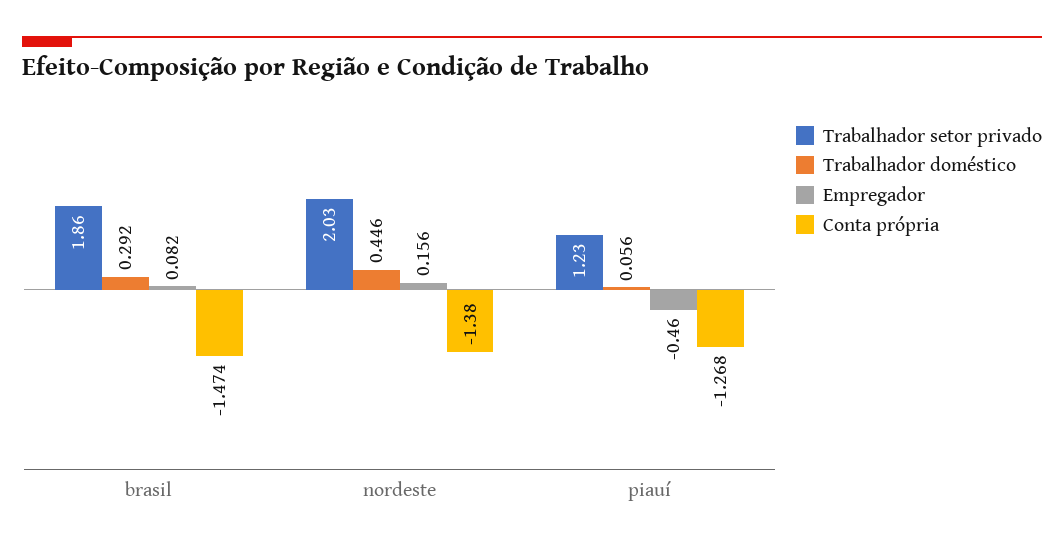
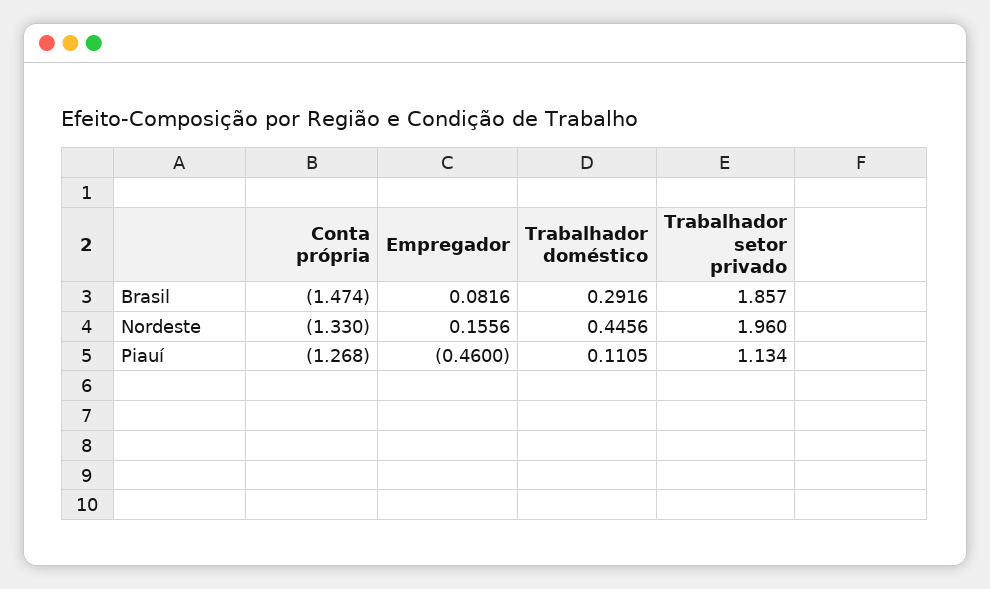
Trabalhador setor privado, nordeste: 2.03 -> 1.96
Conta própria, nordeste: -1.38 -> -1.33
Trabalhador setor privado, piauí: 1.23 -> 1.134
Trabalhador doméstico, piauí: 0.056 -> 0.1105

